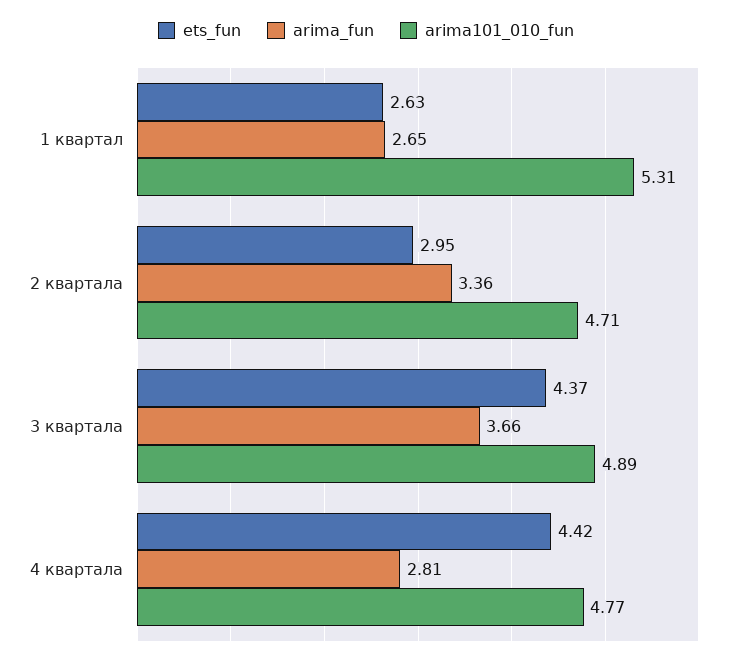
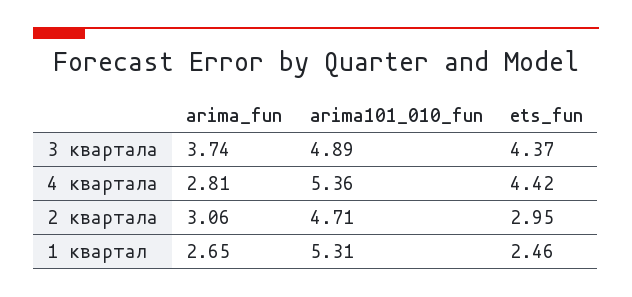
ets_fun, 1 квартал: 2.63 -> 2.46
arima_fun, 2 квартала: 3.36 -> 3.06
arima_fun, 3 квартала: 3.66 -> 3.74
arima101_010_fun, 4 квартала: 4.77 -> 5.36

